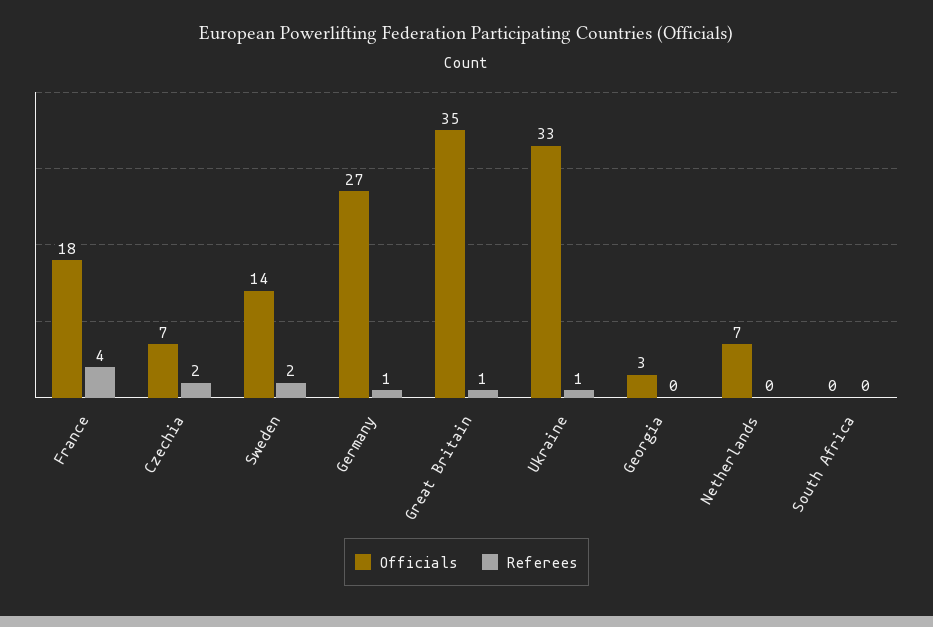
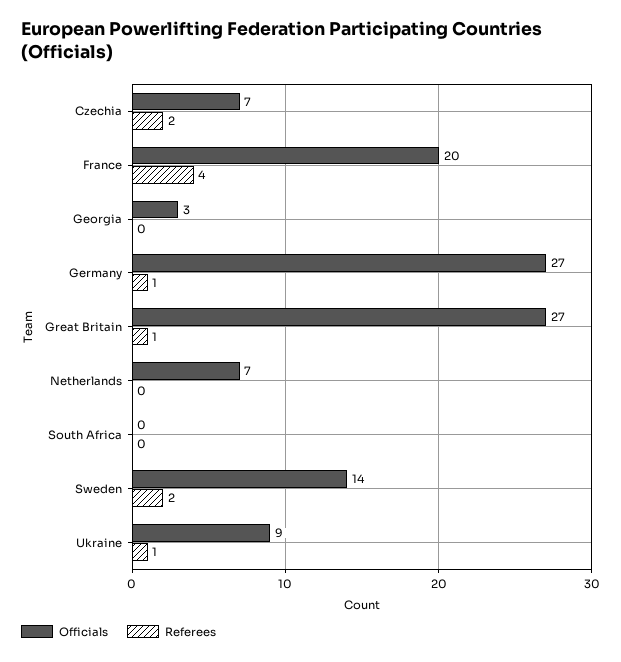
Officials, France: 18 -> 20
Officials, Great Britain: 35 -> 27
Officials, Ukraine: 33 -> 9

